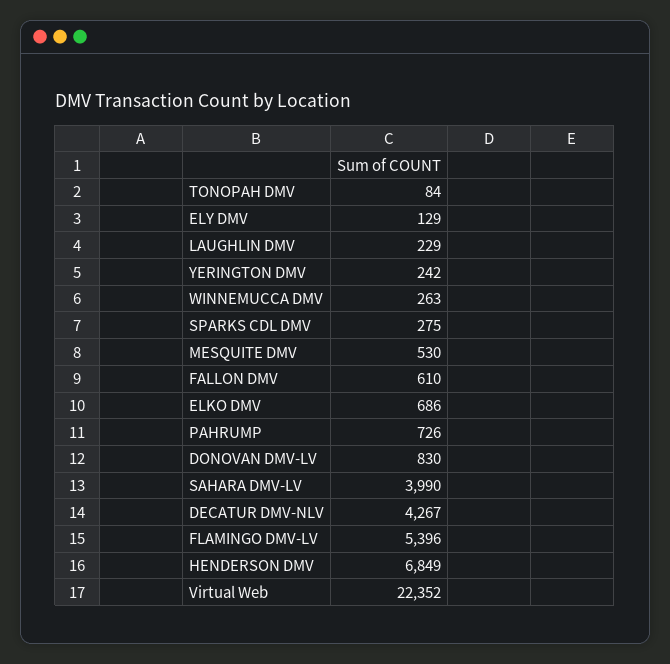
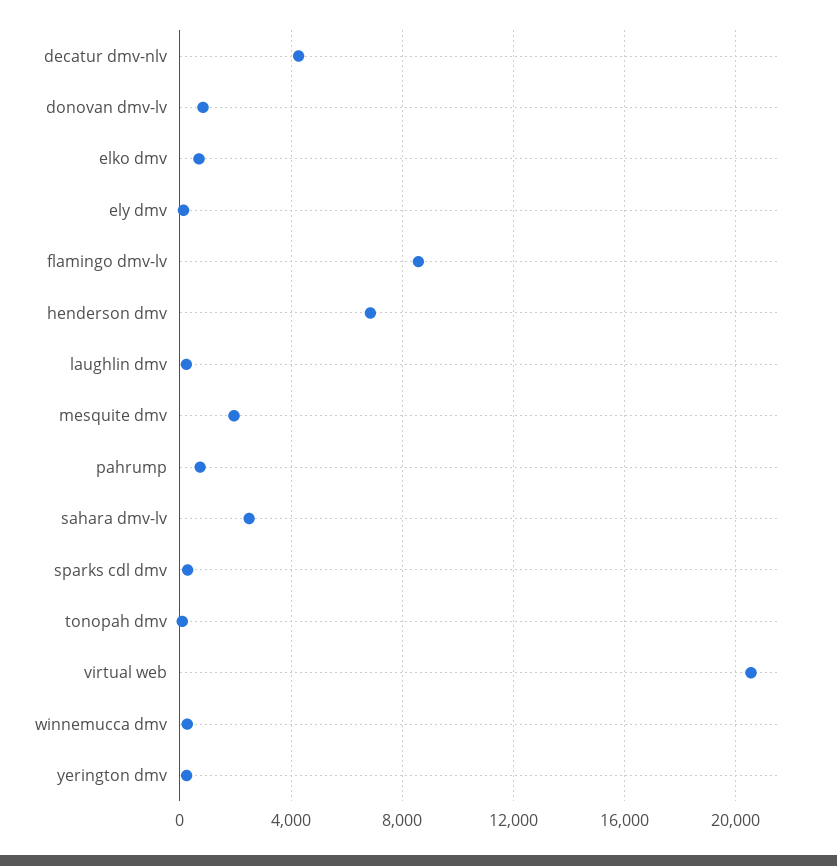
MESQUITE DMV: 530 -> 2000
FALLON DMV: 610 -> none
SAHARA DMV-LV: 3990 -> 2500
FLAMINGO DMV-LV: 5396 -> 8500
Virtual Web: 22352 -> 20500

